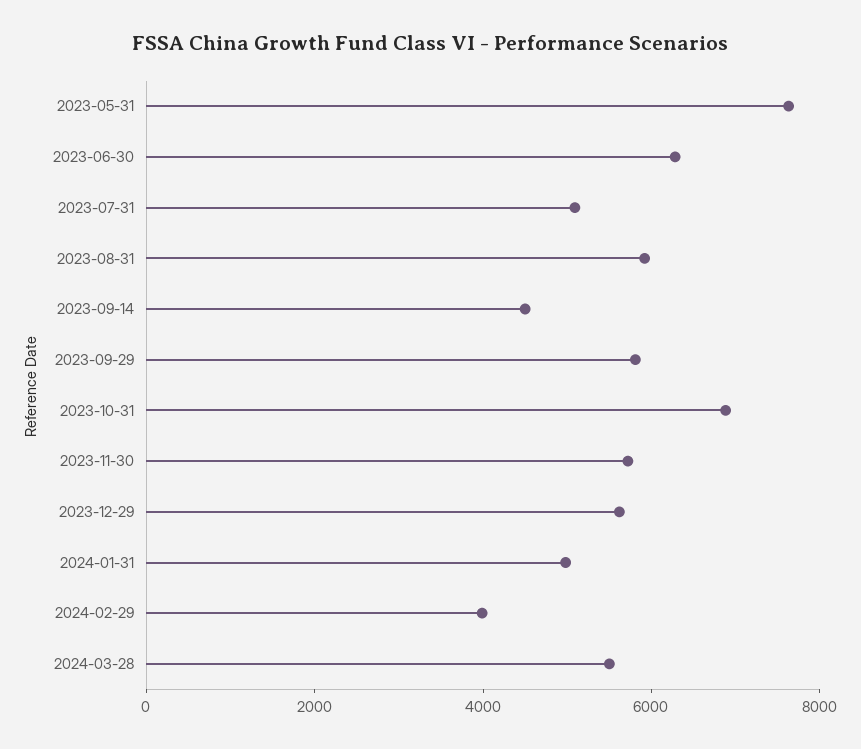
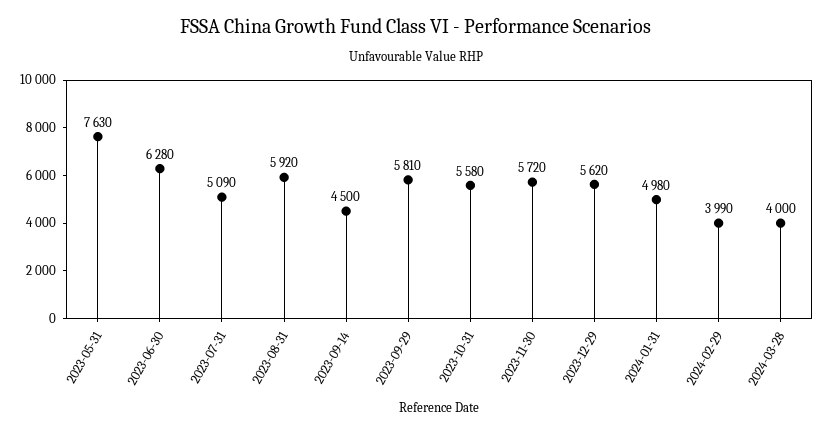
2023-10-31: 7000 -> 5580
2024-03-28: 5500 -> 4000

